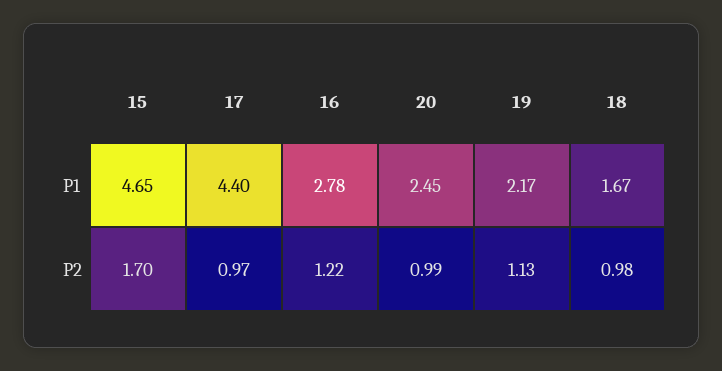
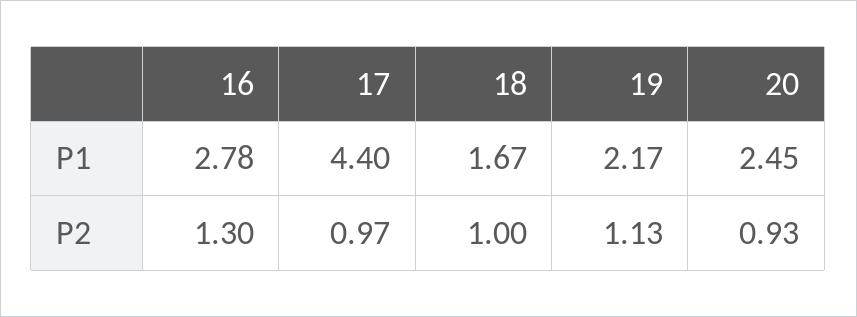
15, P1: 4.65 -> none
15, P2: 1.7 -> none
16, P2: 1.22 -> 1.3
20, P2: 0.99 -> 0.93
18, P2: 0.98 -> 1

